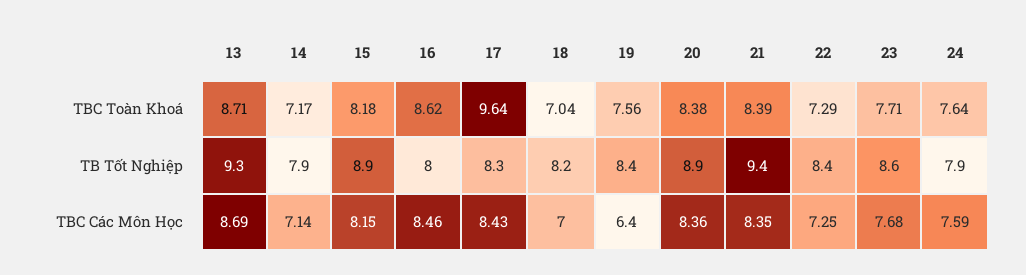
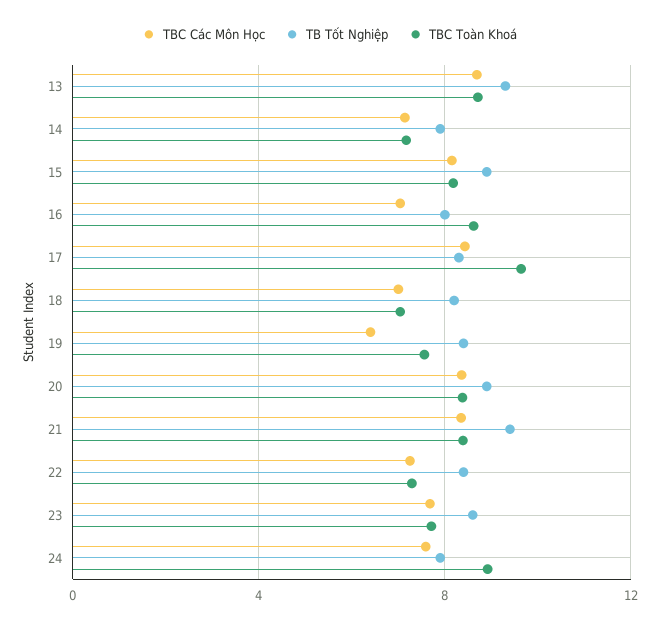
TBC Toàn Khoá, 24: 7.64 -> 9
TBC Các Môn Học, 16: 8.46 -> 7

